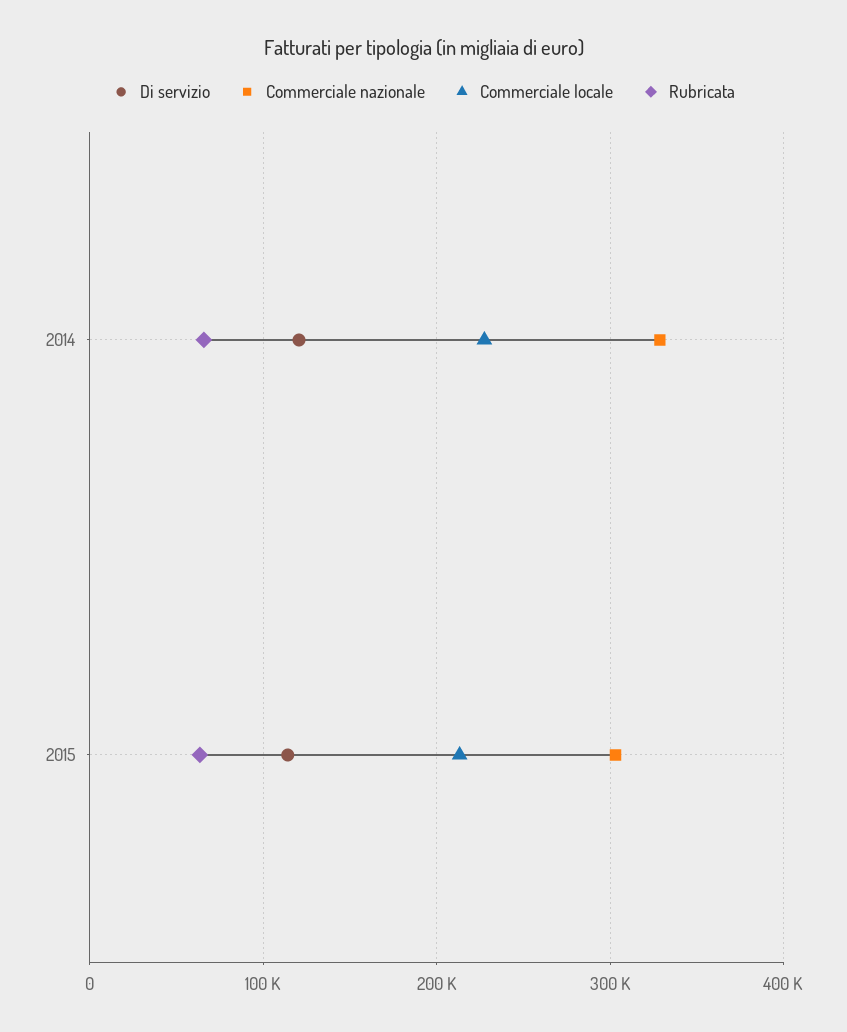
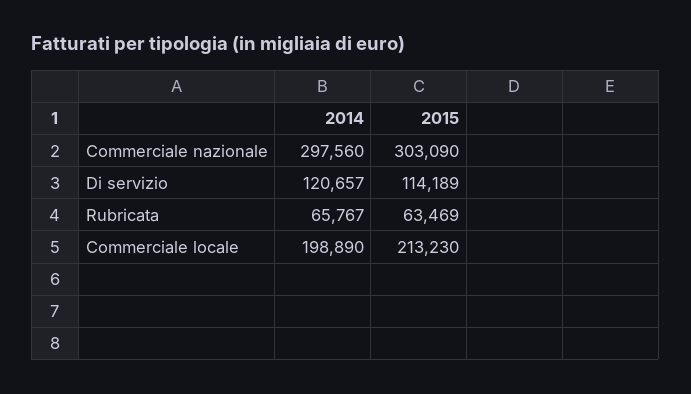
Commerciale nazionale, 2014: 330000 -> 297560
Commerciale locale, 2014: 230000 -> 198890

